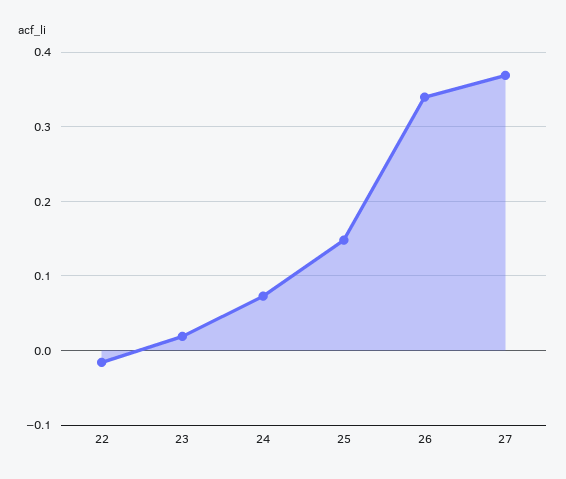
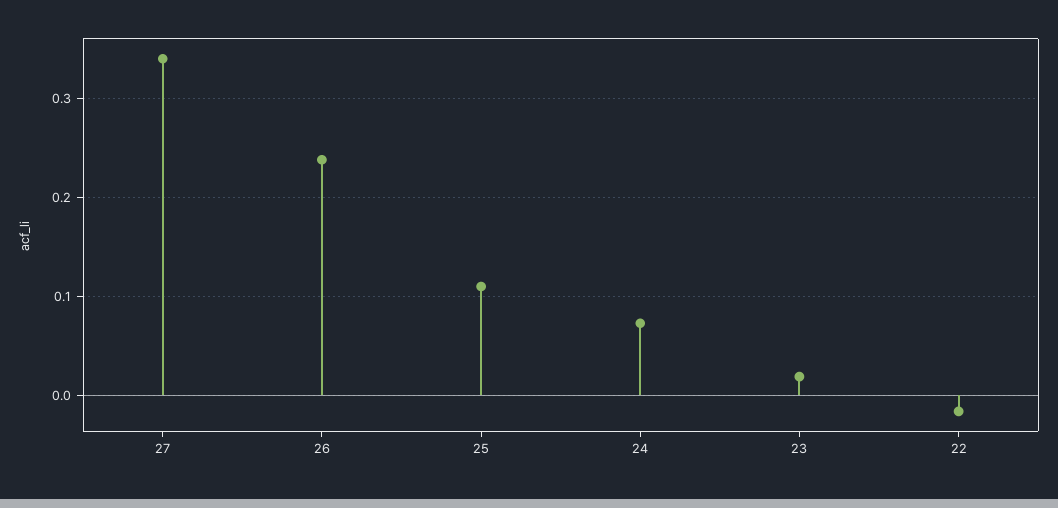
25: 0.15 -> 0.11
26: 0.34 -> 0.24
27: 0.37 -> 0.34

